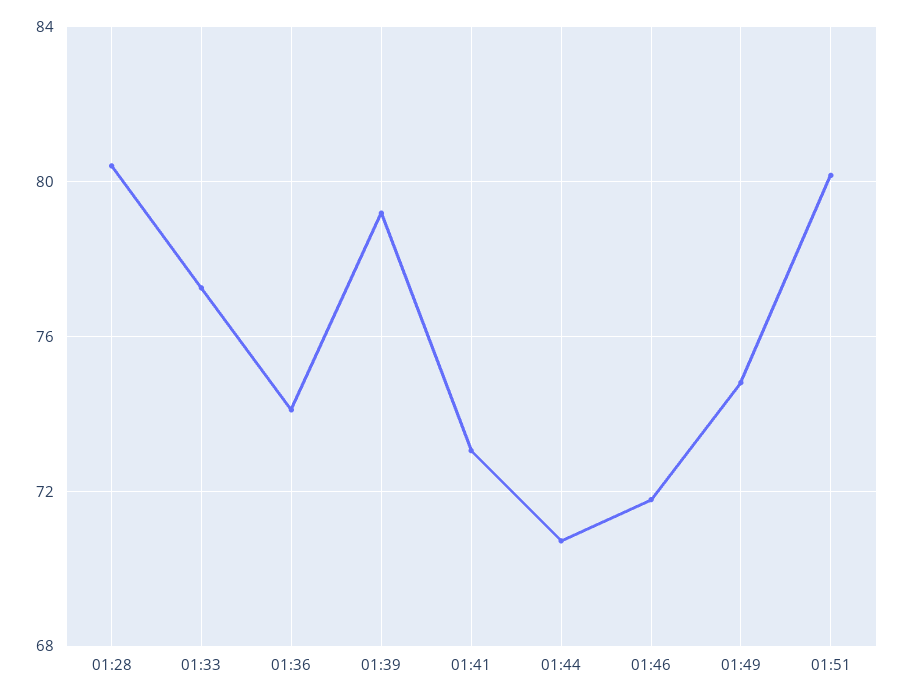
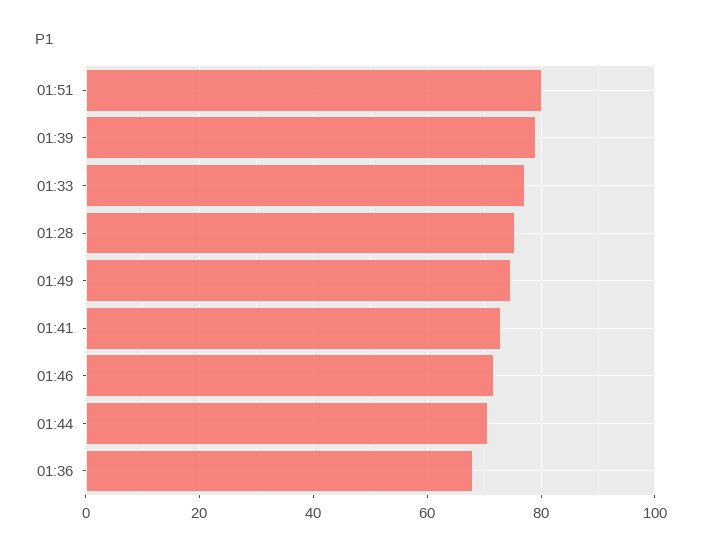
01:28: 80.5 -> 76
01:36: 74 -> 68

